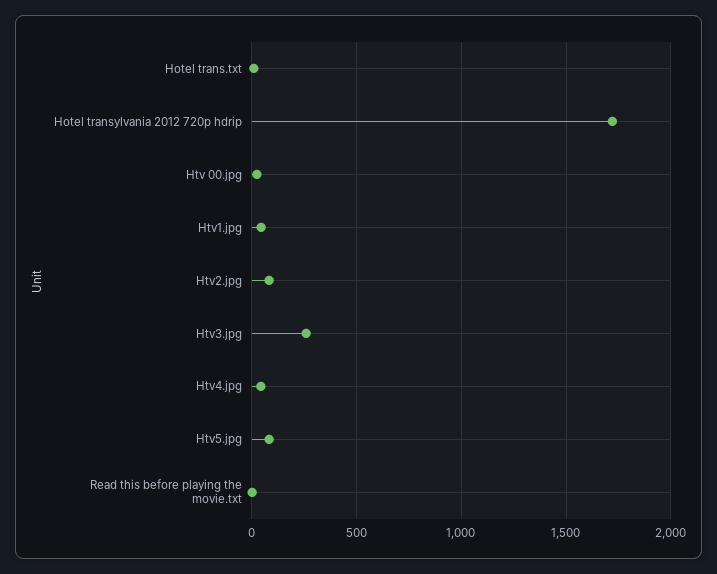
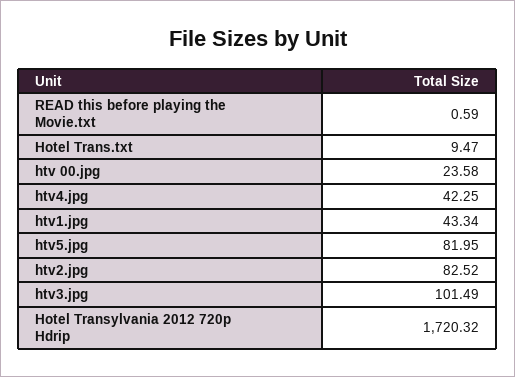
Htv3.jpg: 250 -> 101.49

